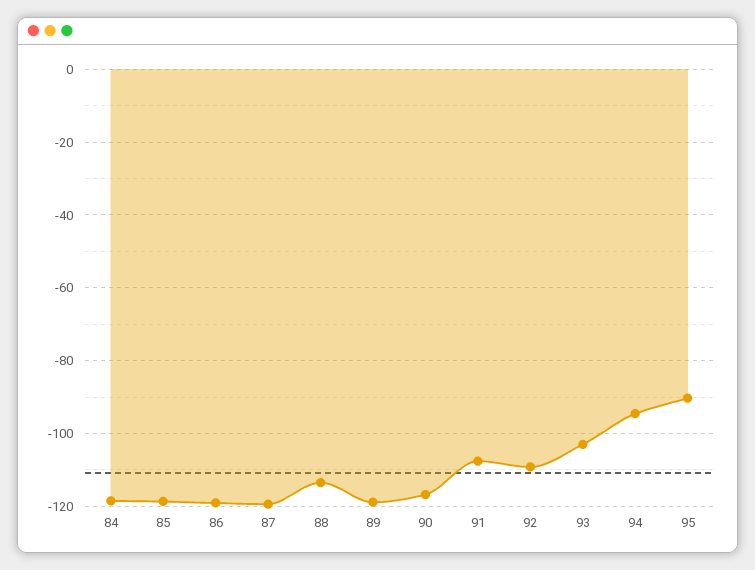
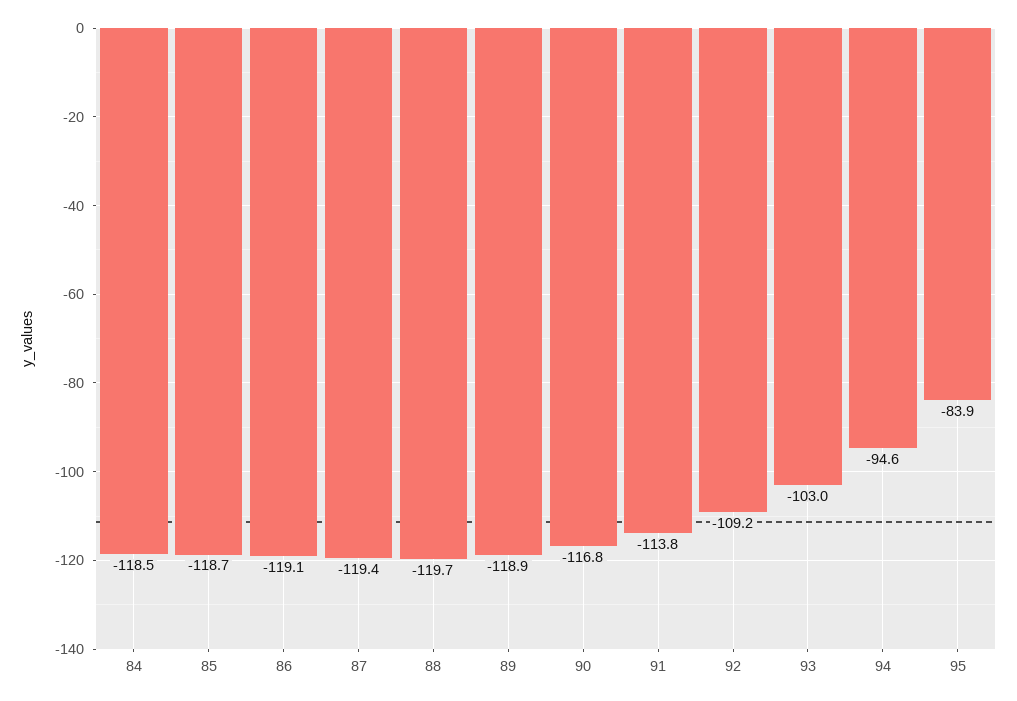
88: -114 -> -119.7
91: -108 -> -113.8
95: -90 -> -83.9

